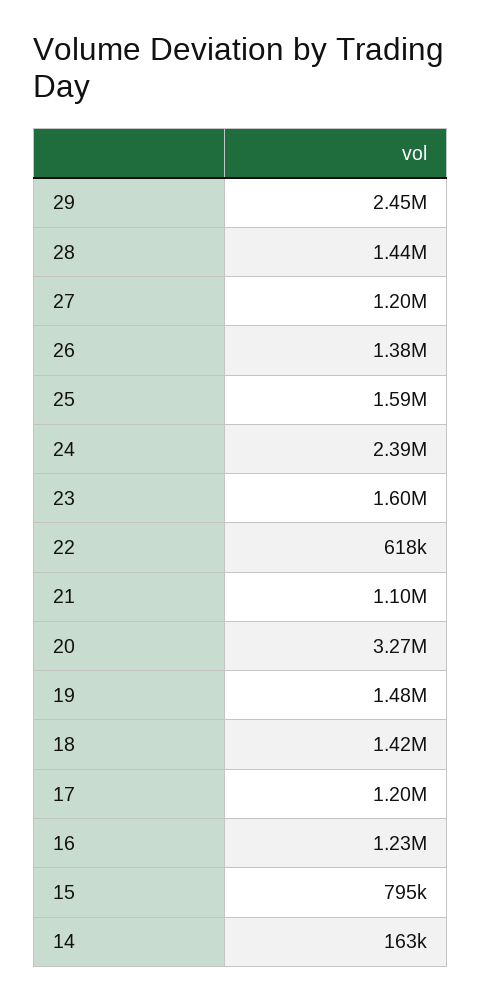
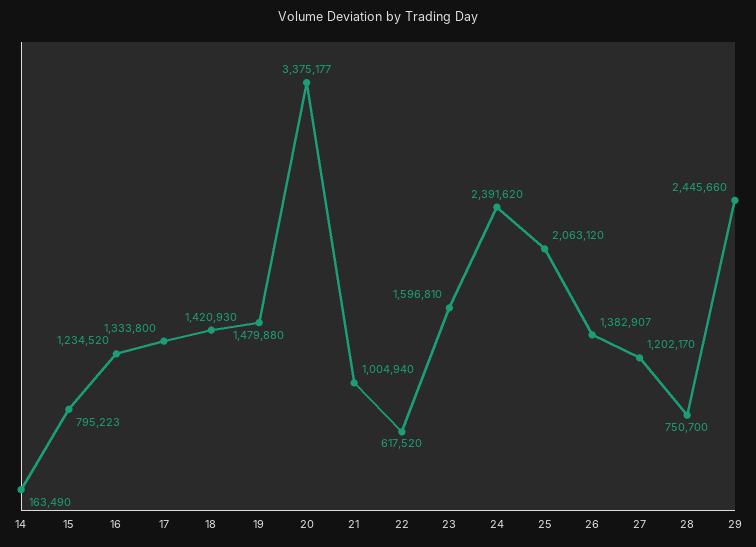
28: 1440000 -> 750700
25: 1590000 -> 2063120
21: 1100000 -> 1004940
20: 3270000 -> 3375177
17: 1200000 -> 1333800

